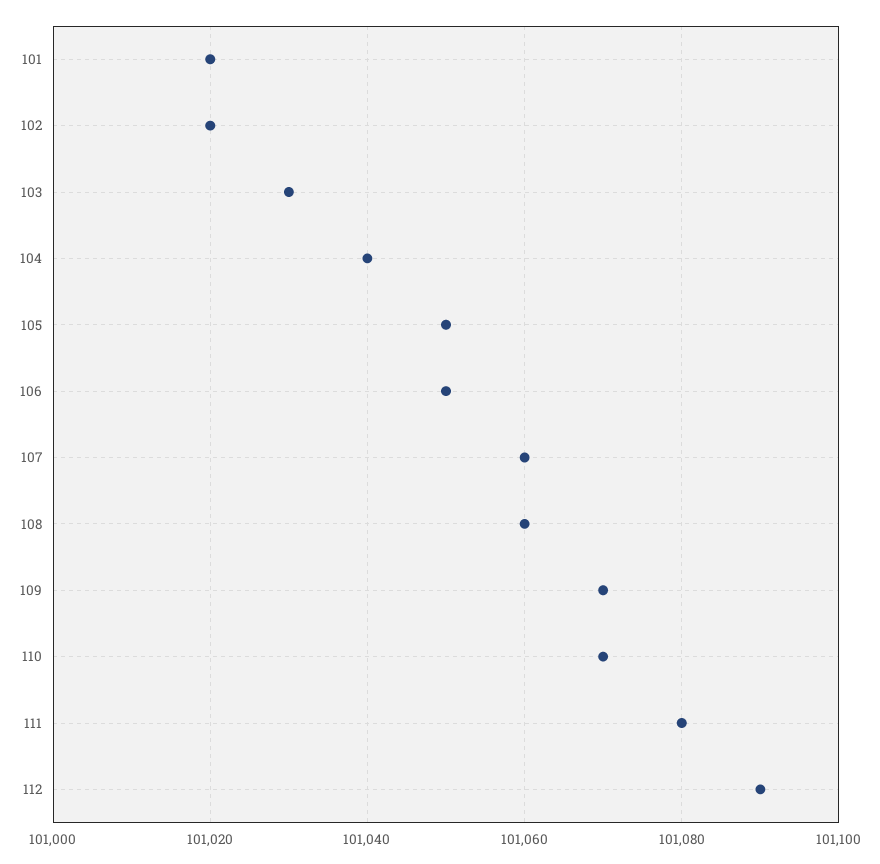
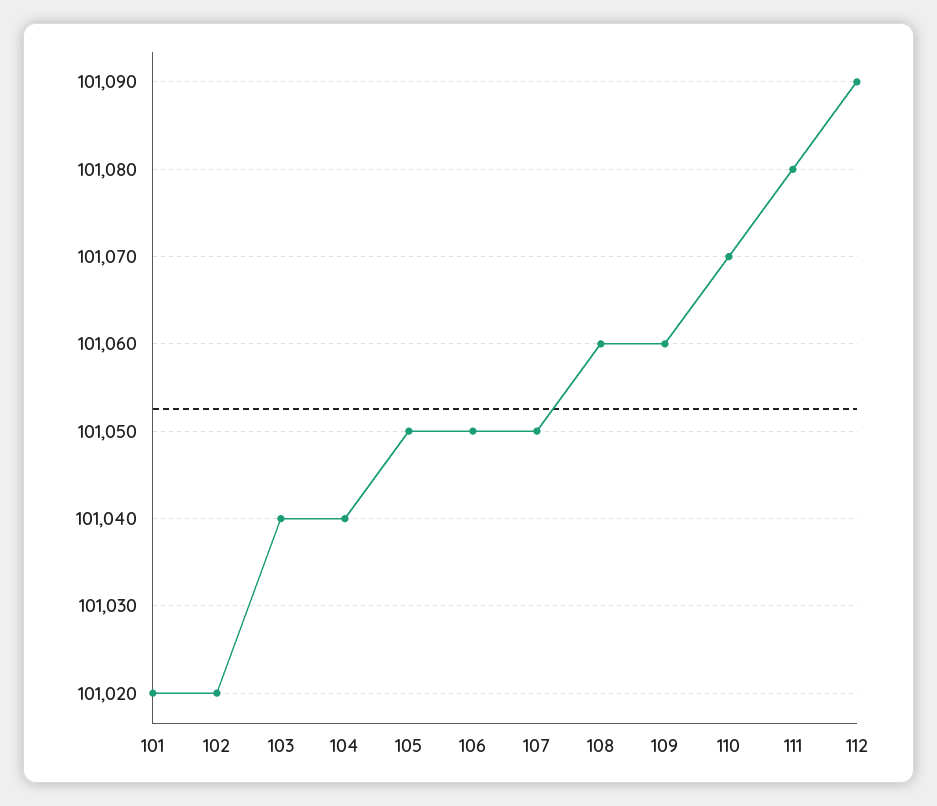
103: 101030 -> 101040
107: 101060 -> 101050
109: 101070 -> 101060

